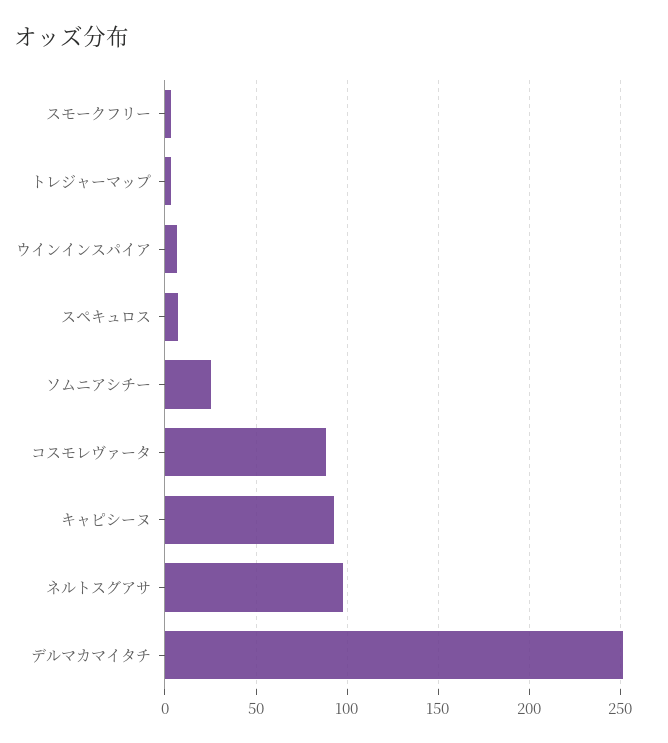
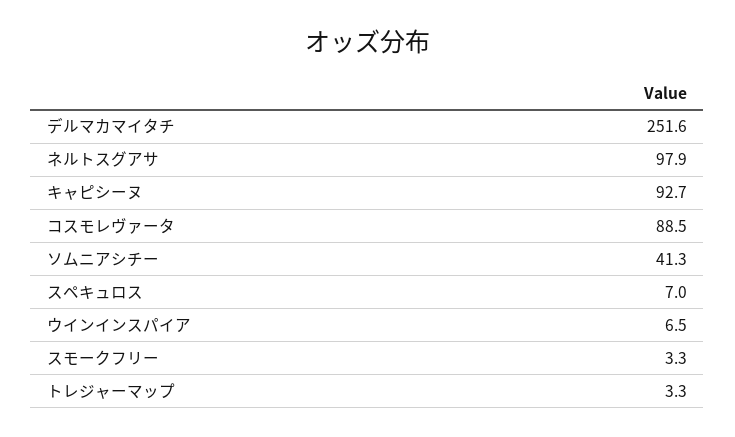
ソムニアシチー: 25 -> 41.3

